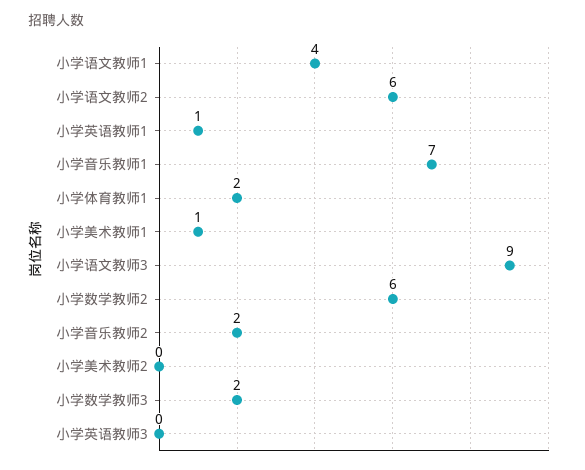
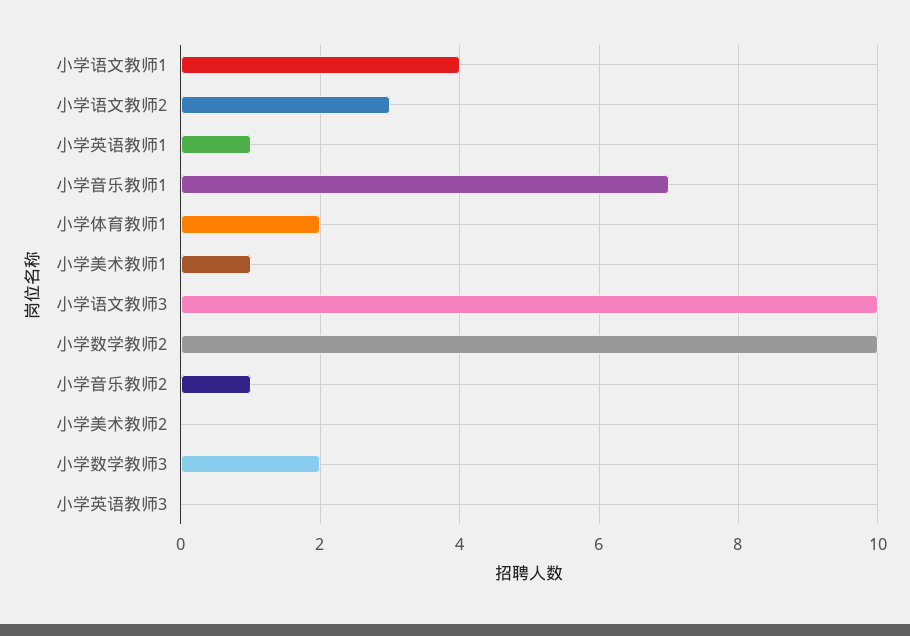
小学语文教师2: 6 -> 3
小学语文教师3: 9 -> 10
小学数学教师2: 6 -> 10
小学音乐教师2: 2 -> 1

